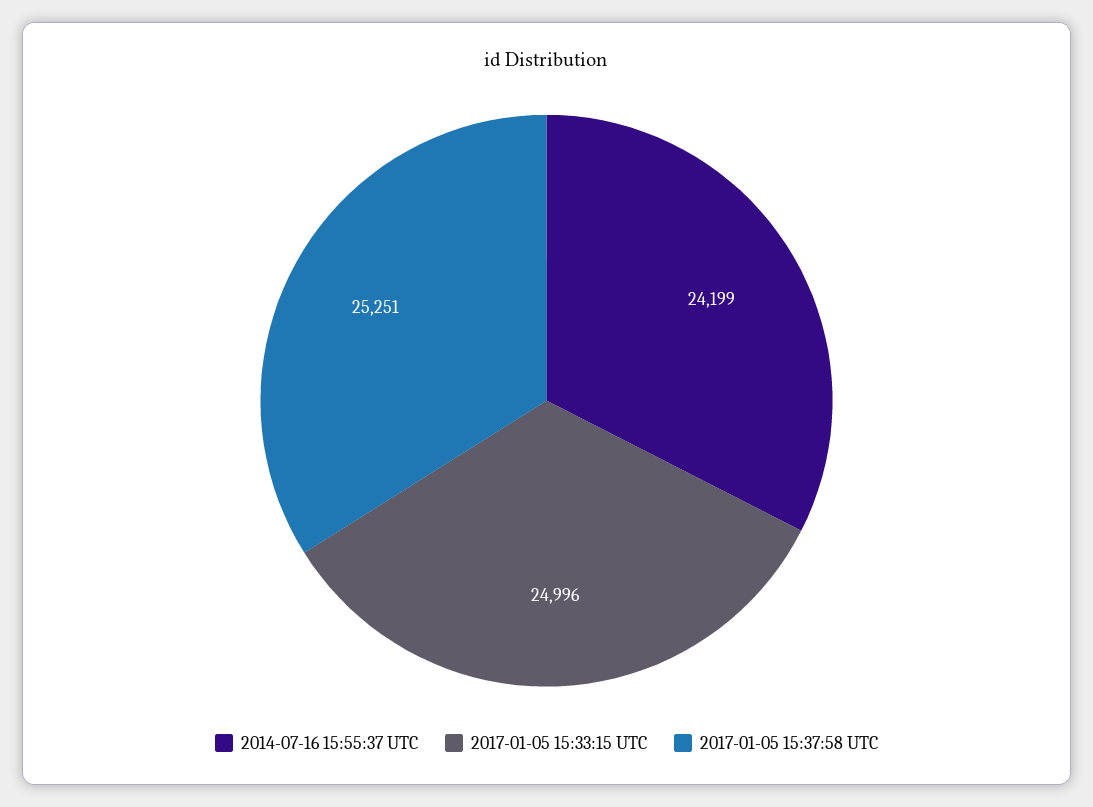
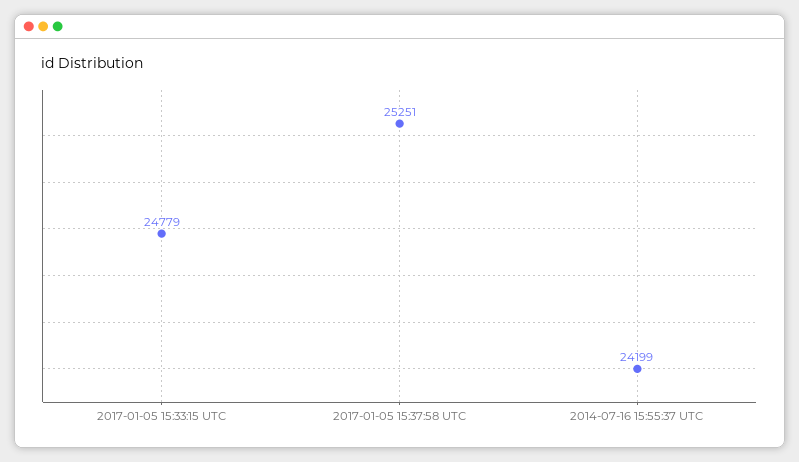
2017-01-05 15:33:15 UTC: 24996 -> 24779

